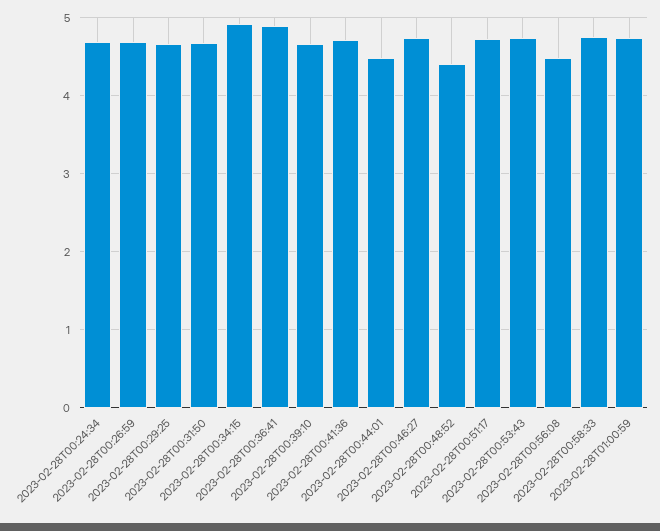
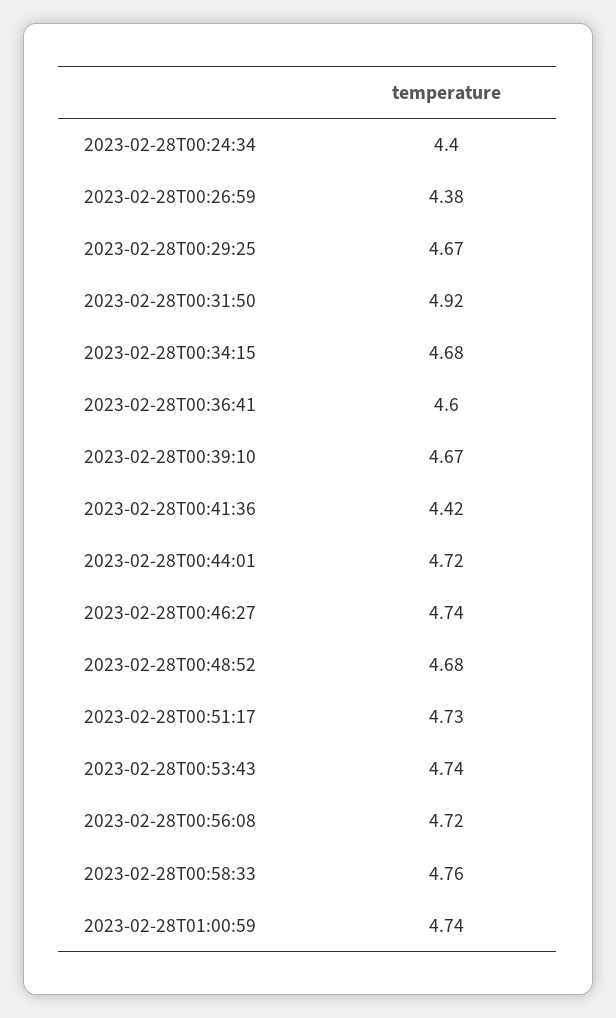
2023-02-28T00:24:34: 4.7 -> 4.4
2023-02-28T00:26:59: 4.7 -> 4.38
2023-02-28T00:31:50: 4.7 -> 4.92
2023-02-28T00:34:15: 4.9 -> 4.68
2023-02-28T00:36:41: 4.9 -> 4.6
2023-02-28T00:41:36: 4.7 -> 4.42
2023-02-28T00:44:01: 4.5 -> 4.72
2023-02-28T00:48:52: 4.4 -> 4.68
2023-02-28T00:56:08: 4.5 -> 4.72

